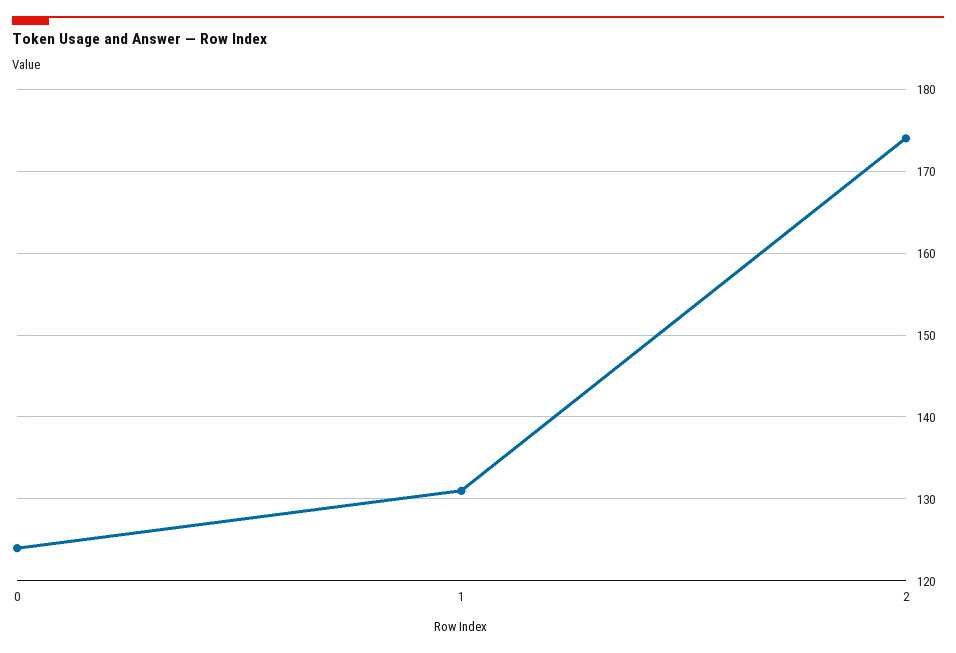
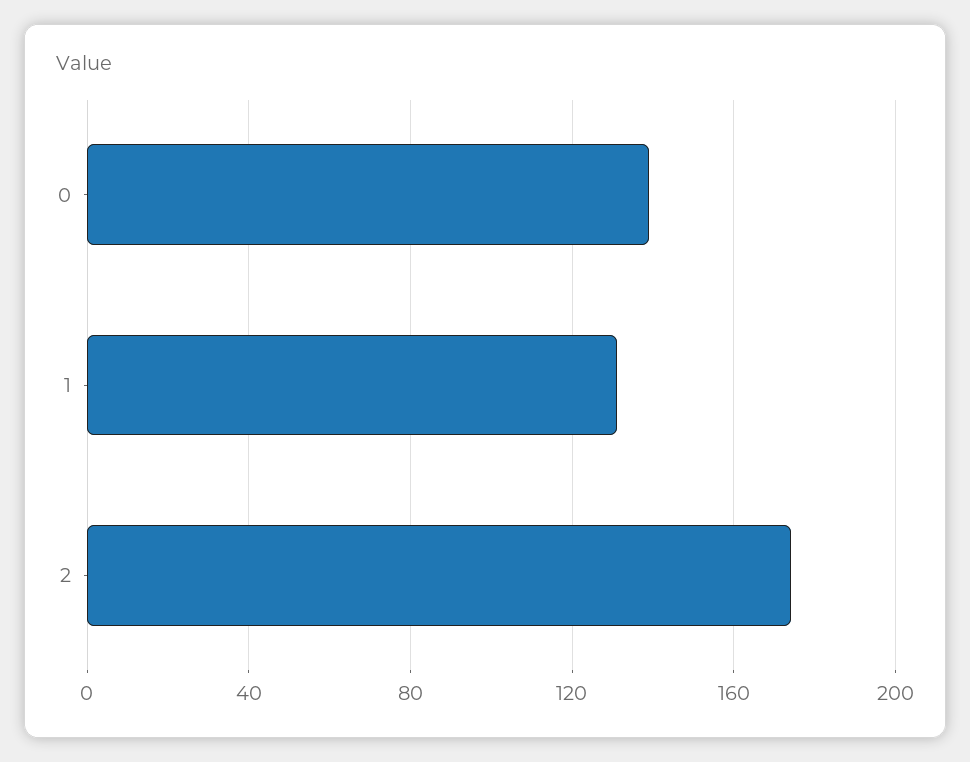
0: 124 -> 140

